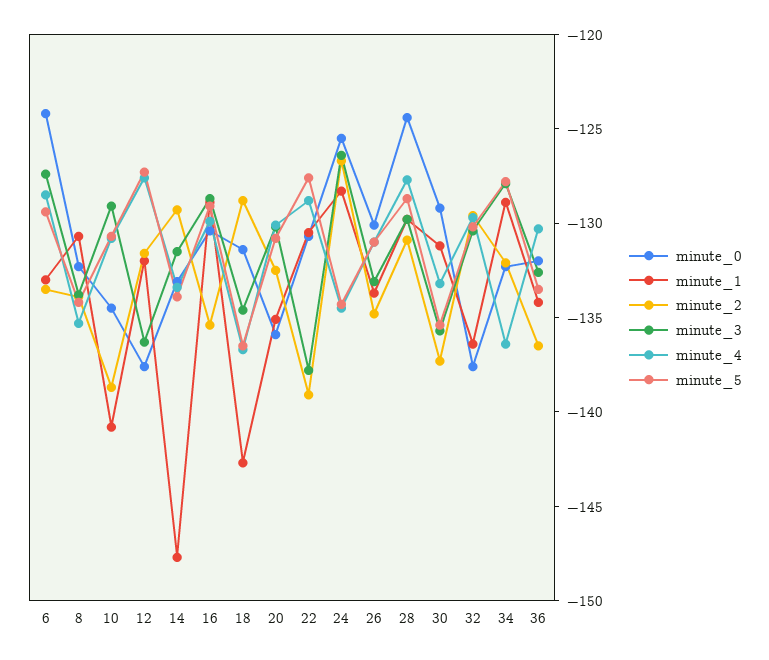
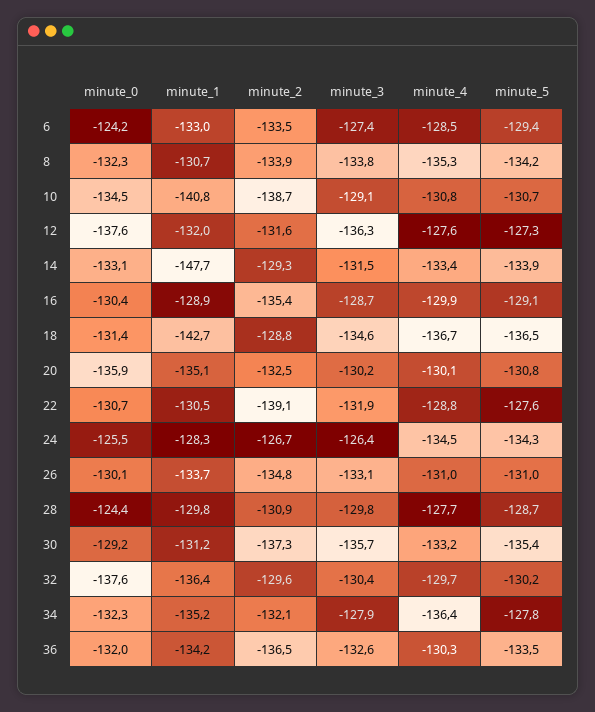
minute_3, 22: -138 -> -131.9
minute_1, 34: -129 -> -135.2

